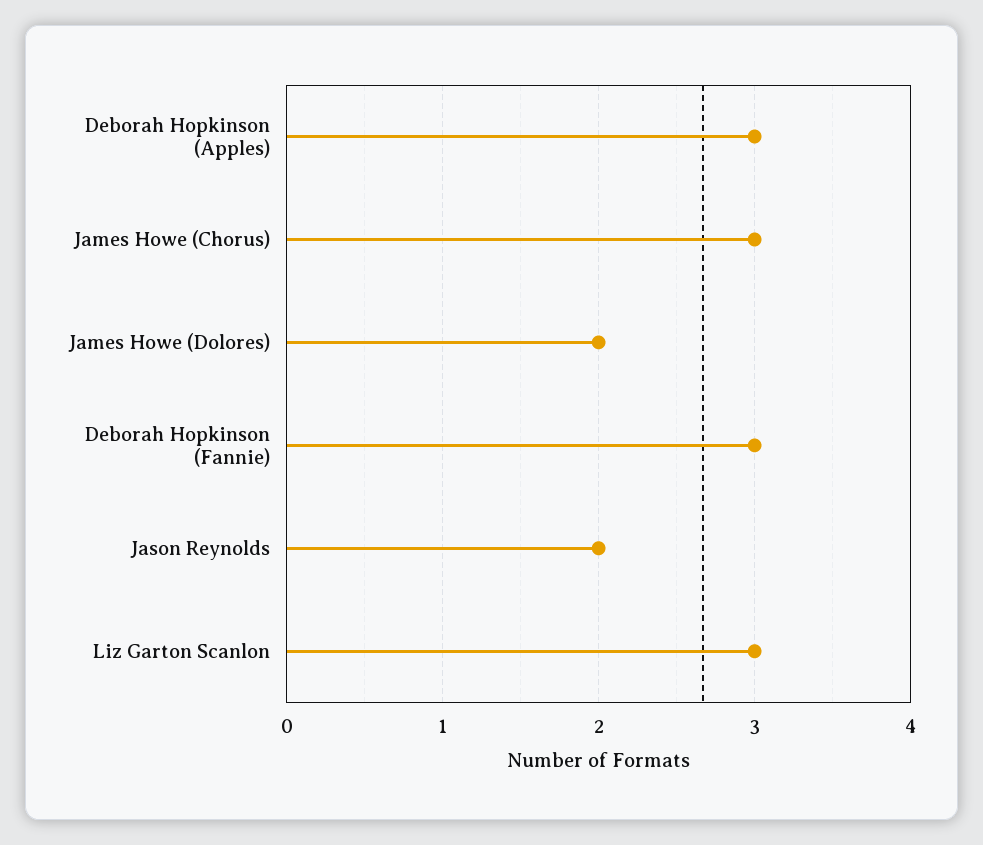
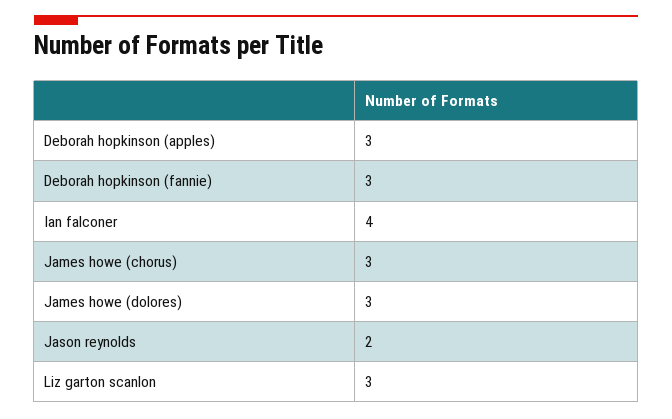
James Howe (Dolores): 2 -> 3
Ian falconer: none -> 4

